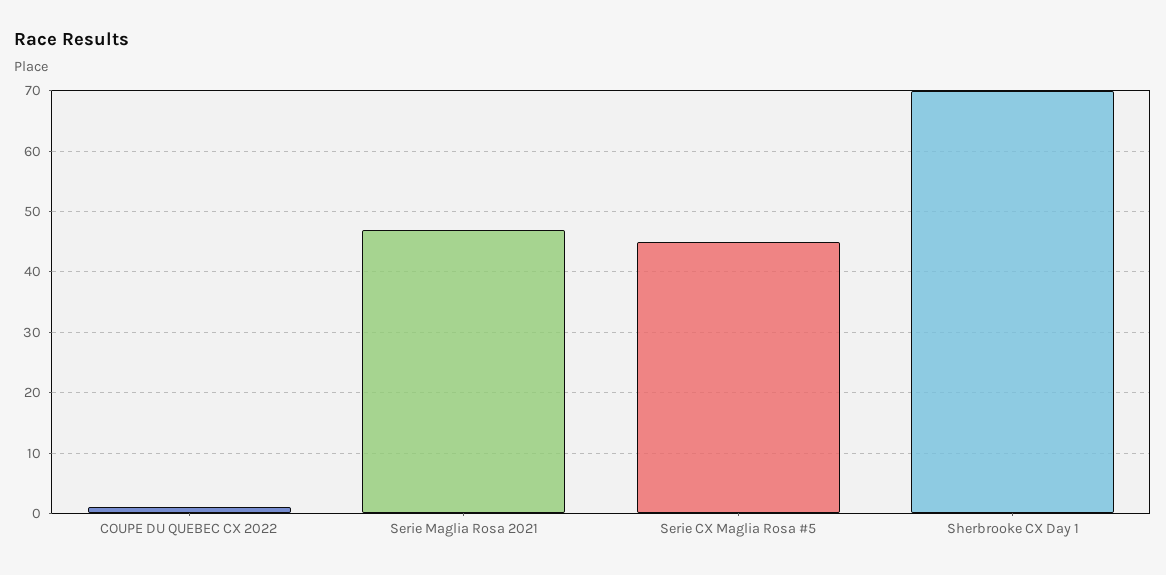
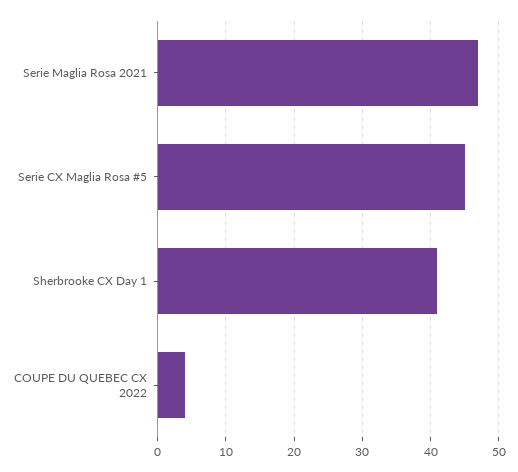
COUPE DU QUEBEC CX 2022: 1 -> 4
Sherbrooke CX Day 1: 70 -> 41

